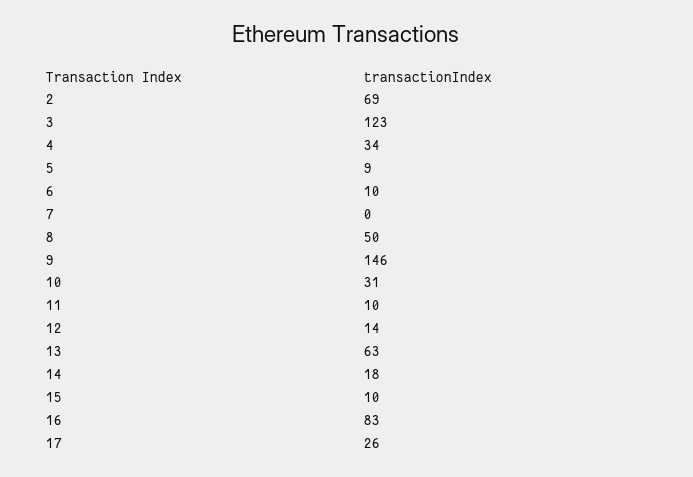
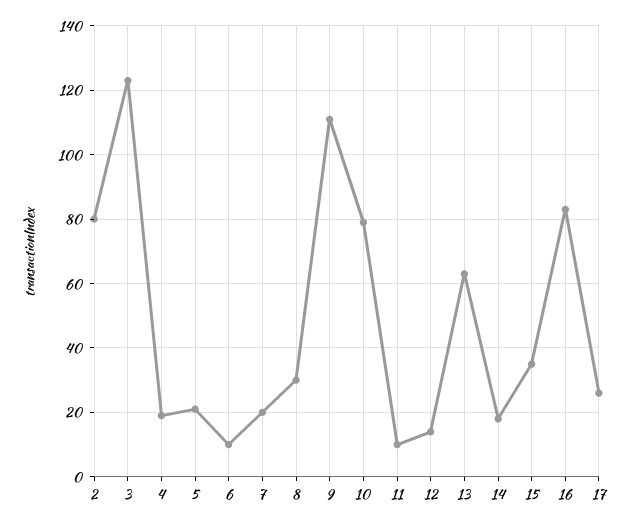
2: 69 -> 80
4: 34 -> 20
5: 9 -> 20
7: 0 -> 20
8: 50 -> 30
9: 146 -> 110
10: 31 -> 80
15: 10 -> 35

